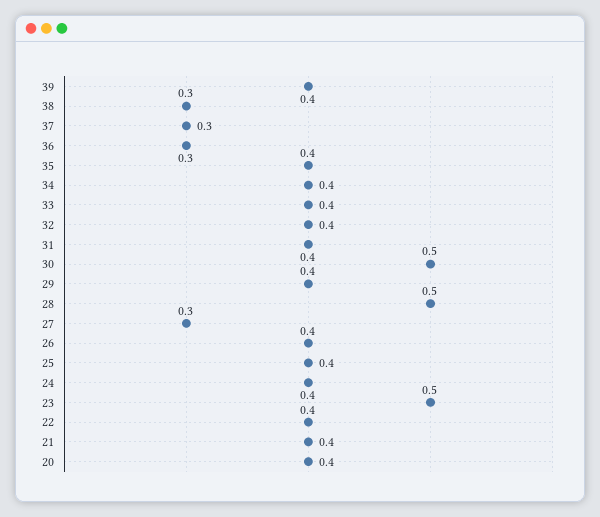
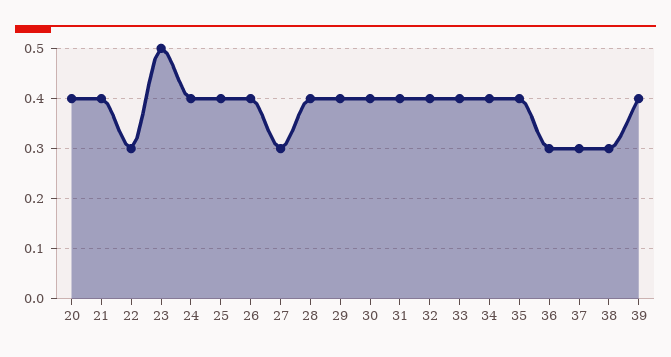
30: 0.5 -> 0.4
28: 0.5 -> 0.4
22: 0.4 -> 0.3

